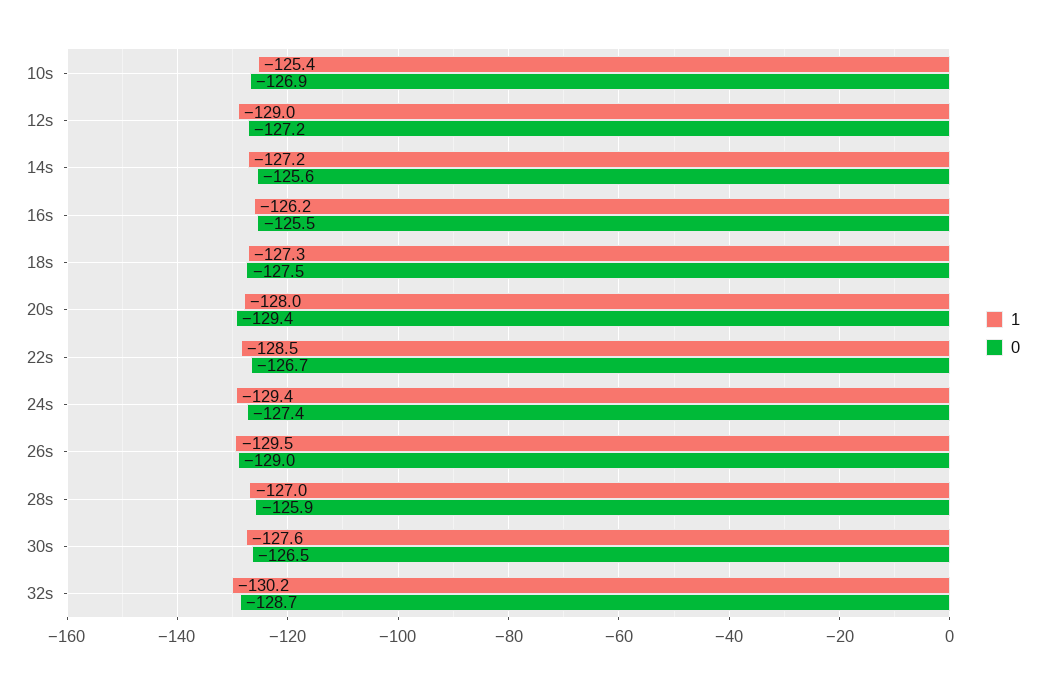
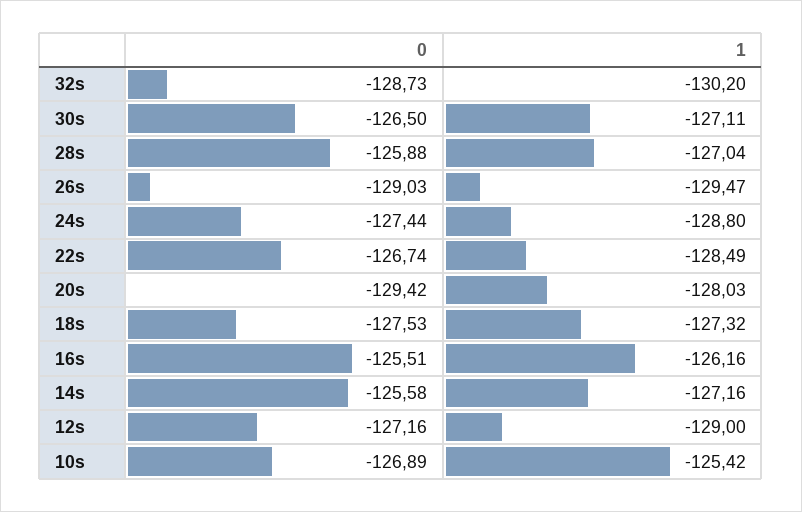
1, 24s: -129.4 -> -128.8
1, 30s: -127.6 -> -127.11

